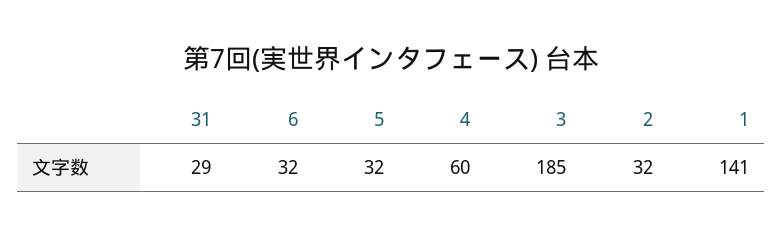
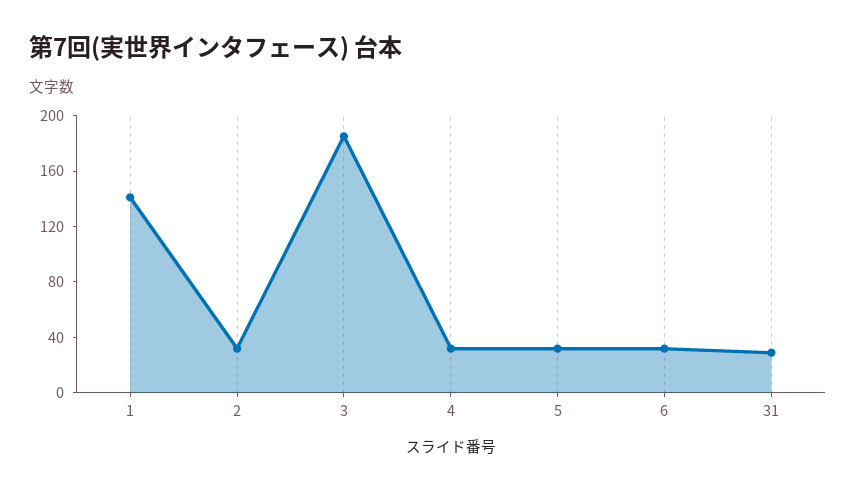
4: 60 -> 30

